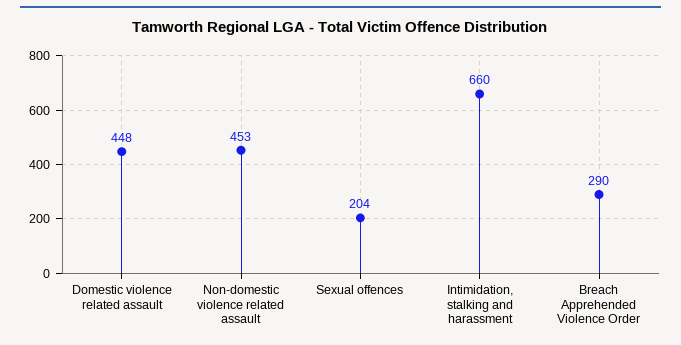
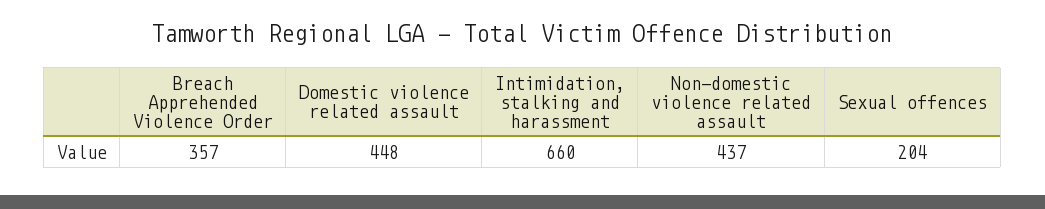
Non-domestic violence related assault: 453 -> 437
Breach Apprehended Violence Order: 290 -> 357

